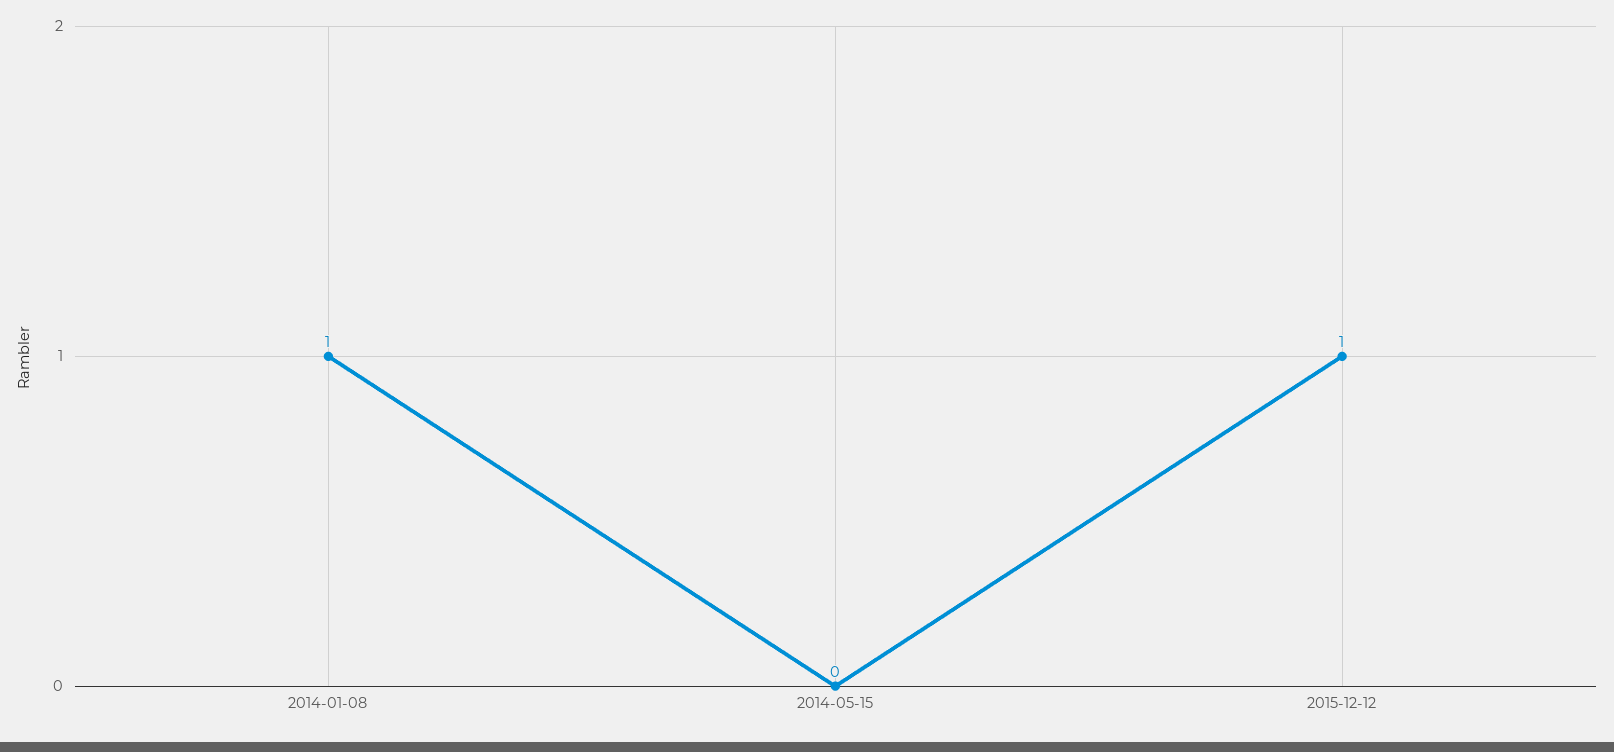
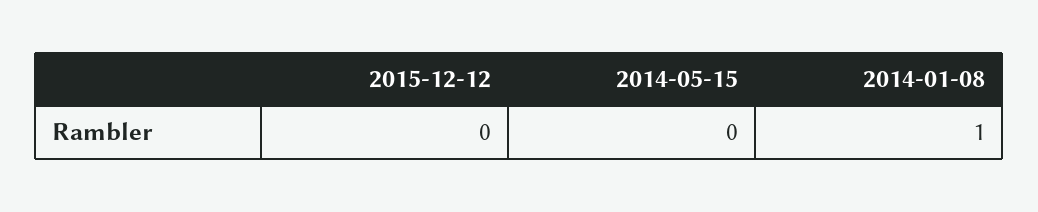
2015-12-12: 1 -> 0

